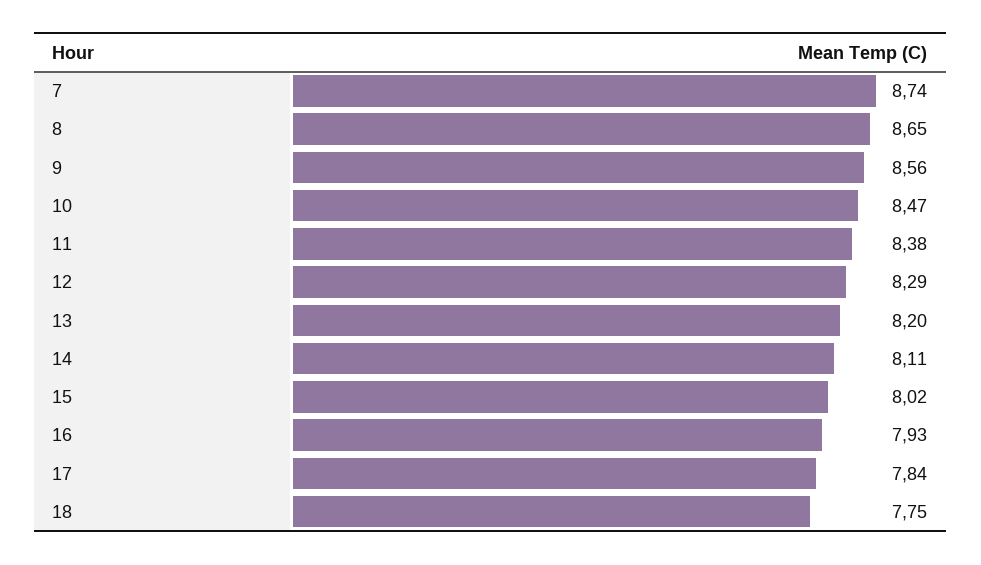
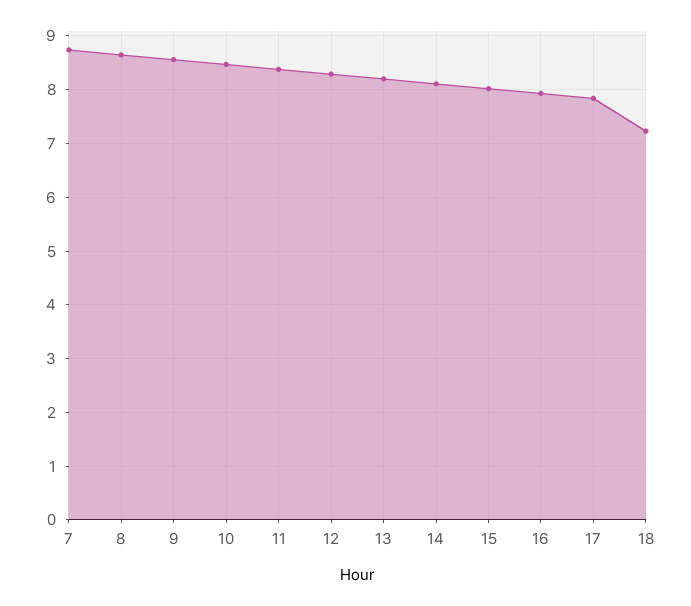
18: 7.75 -> 7.2

